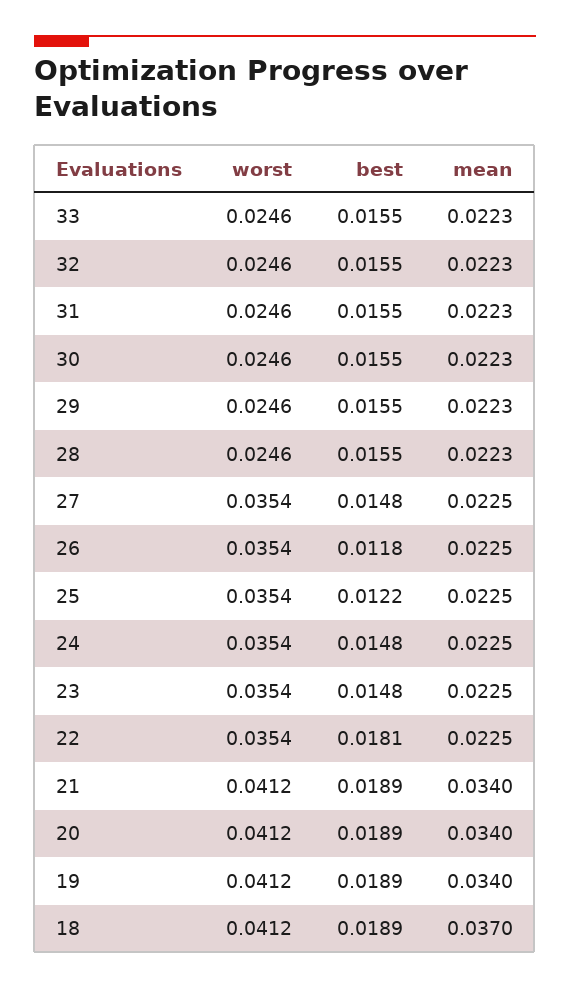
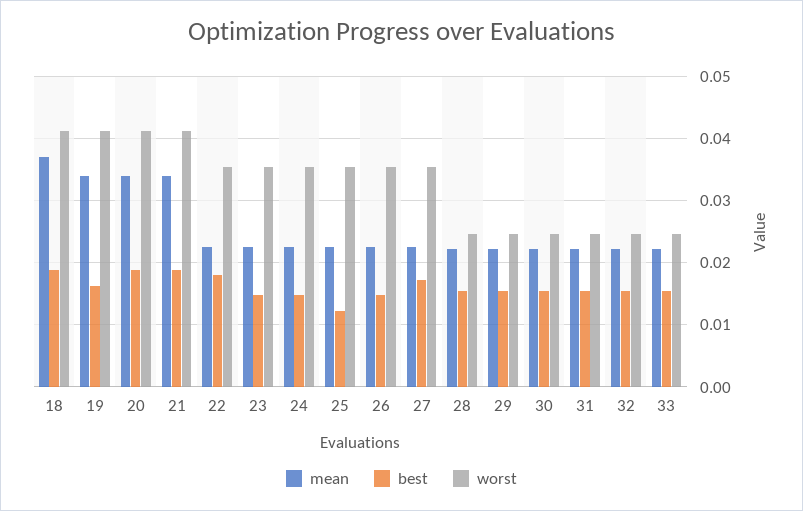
best, 27: 0.0148 -> 0.017
best, 26: 0.0118 -> 0.015
best, 19: 0.0189 -> 0.016

